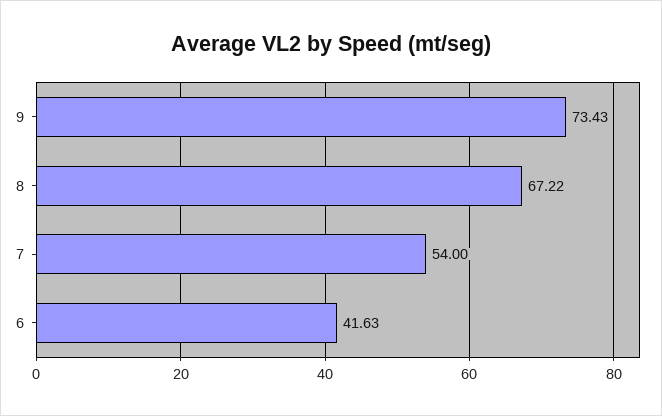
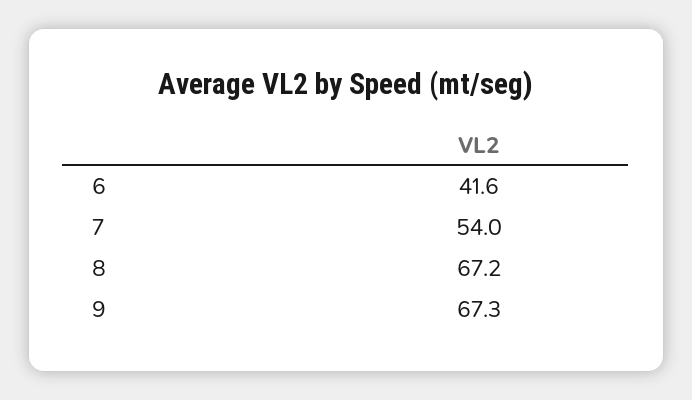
9: 73.43 -> 67.3

